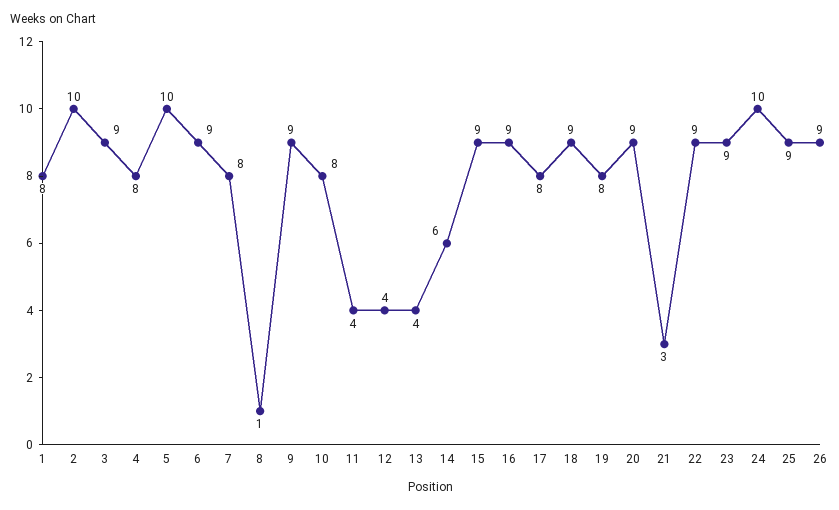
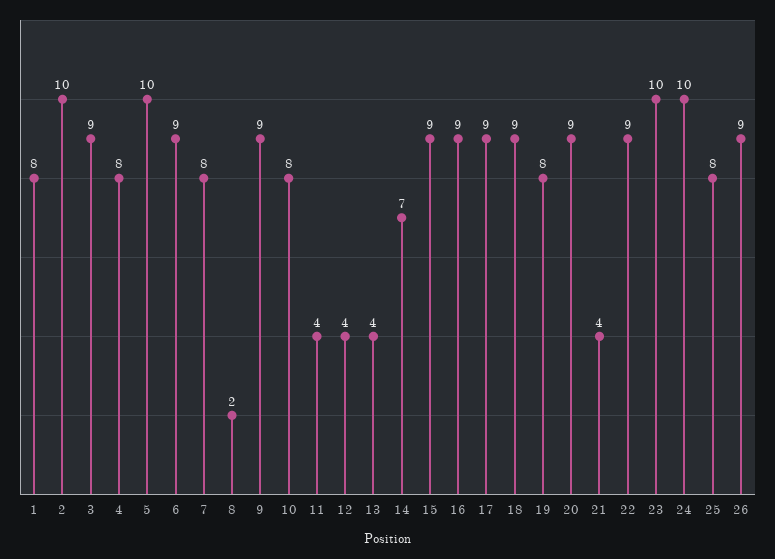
8: 1 -> 2
14: 6 -> 7
17: 8 -> 9
21: 3 -> 4
23: 9 -> 10
25: 9 -> 8

